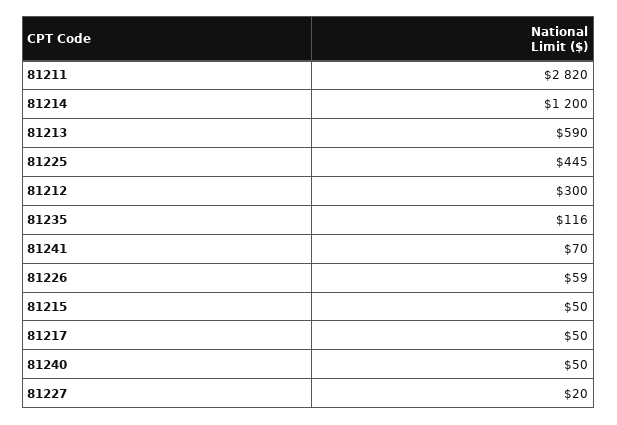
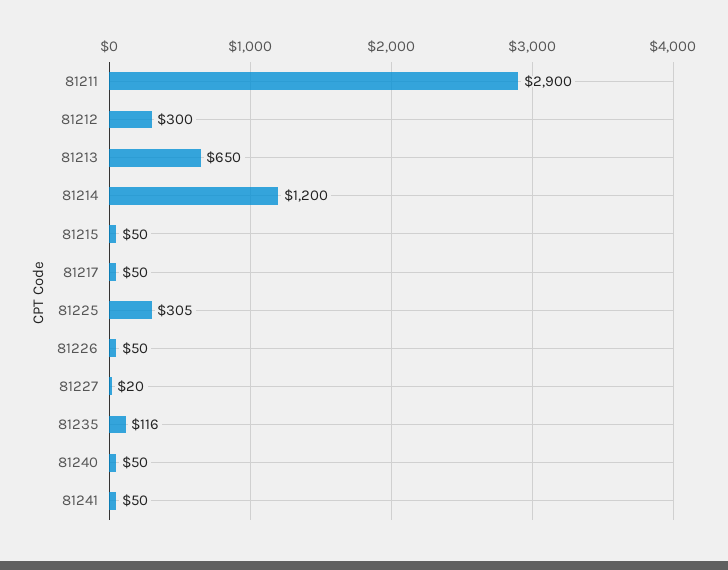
81211: 2820 -> 2900
81213: 590 -> 650
81225: 445 -> 305
81241: 70 -> 50
81226: 59 -> 50

